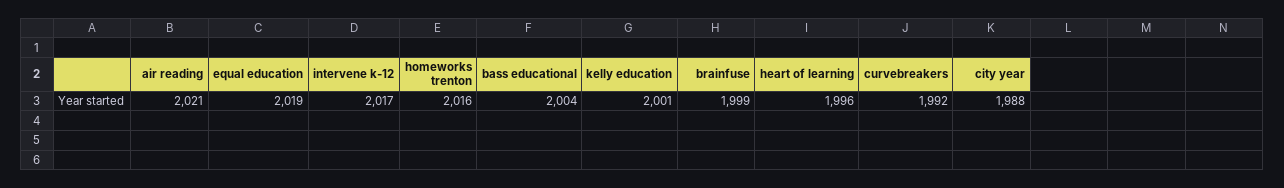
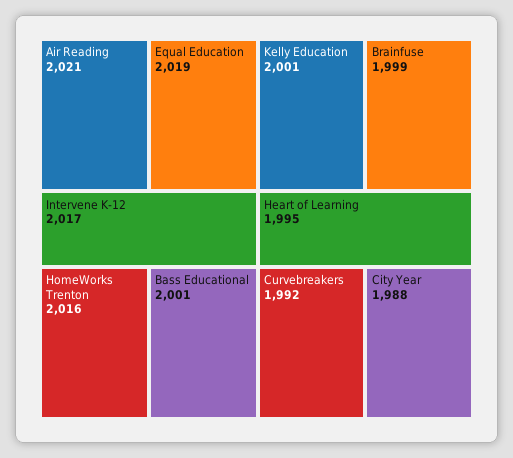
bass educational: 2004 -> 2001
heart of learning: 1996 -> 1995

